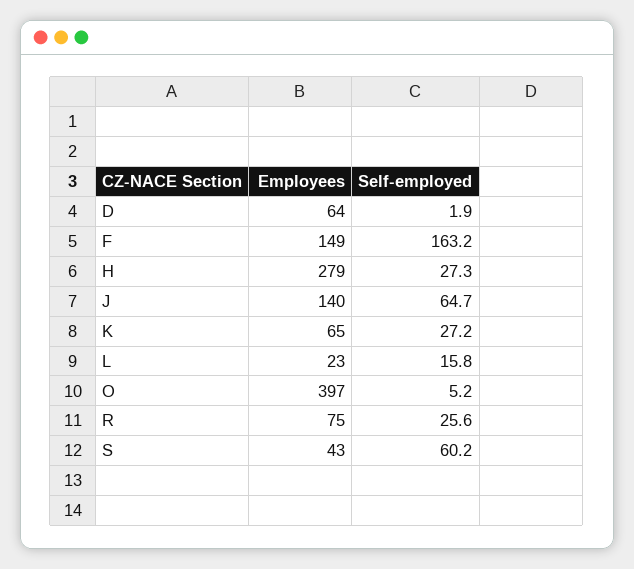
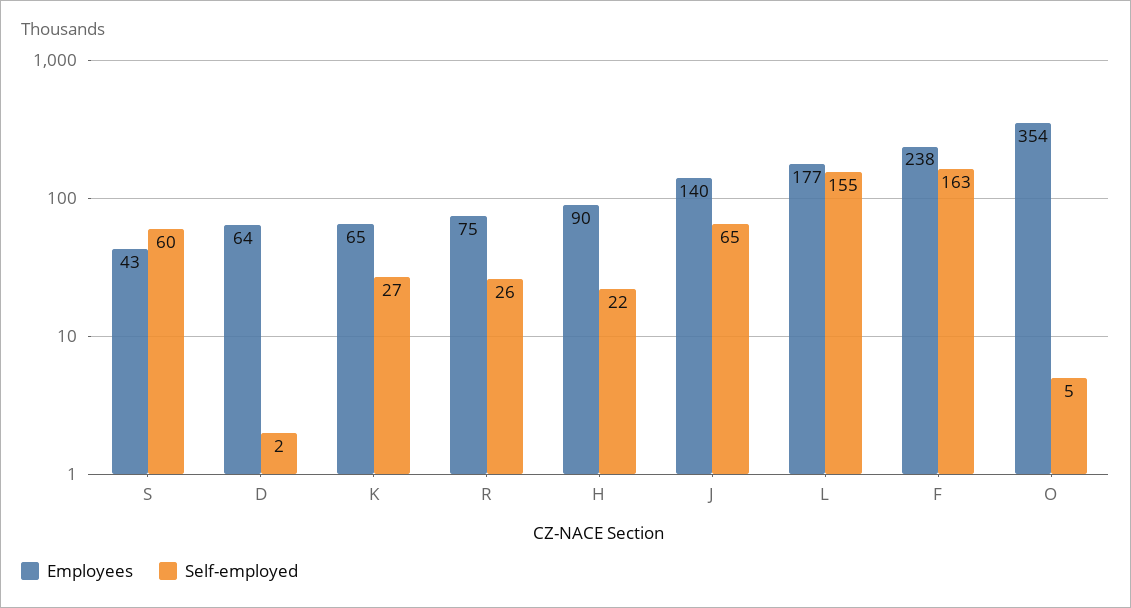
Employees, F: 149 -> 238
Employees, H: 279 -> 90
Self-employed, H: 27.3 -> 22
Employees, L: 23 -> 177
Self-employed, L: 15.8 -> 155
Employees, O: 397 -> 354

